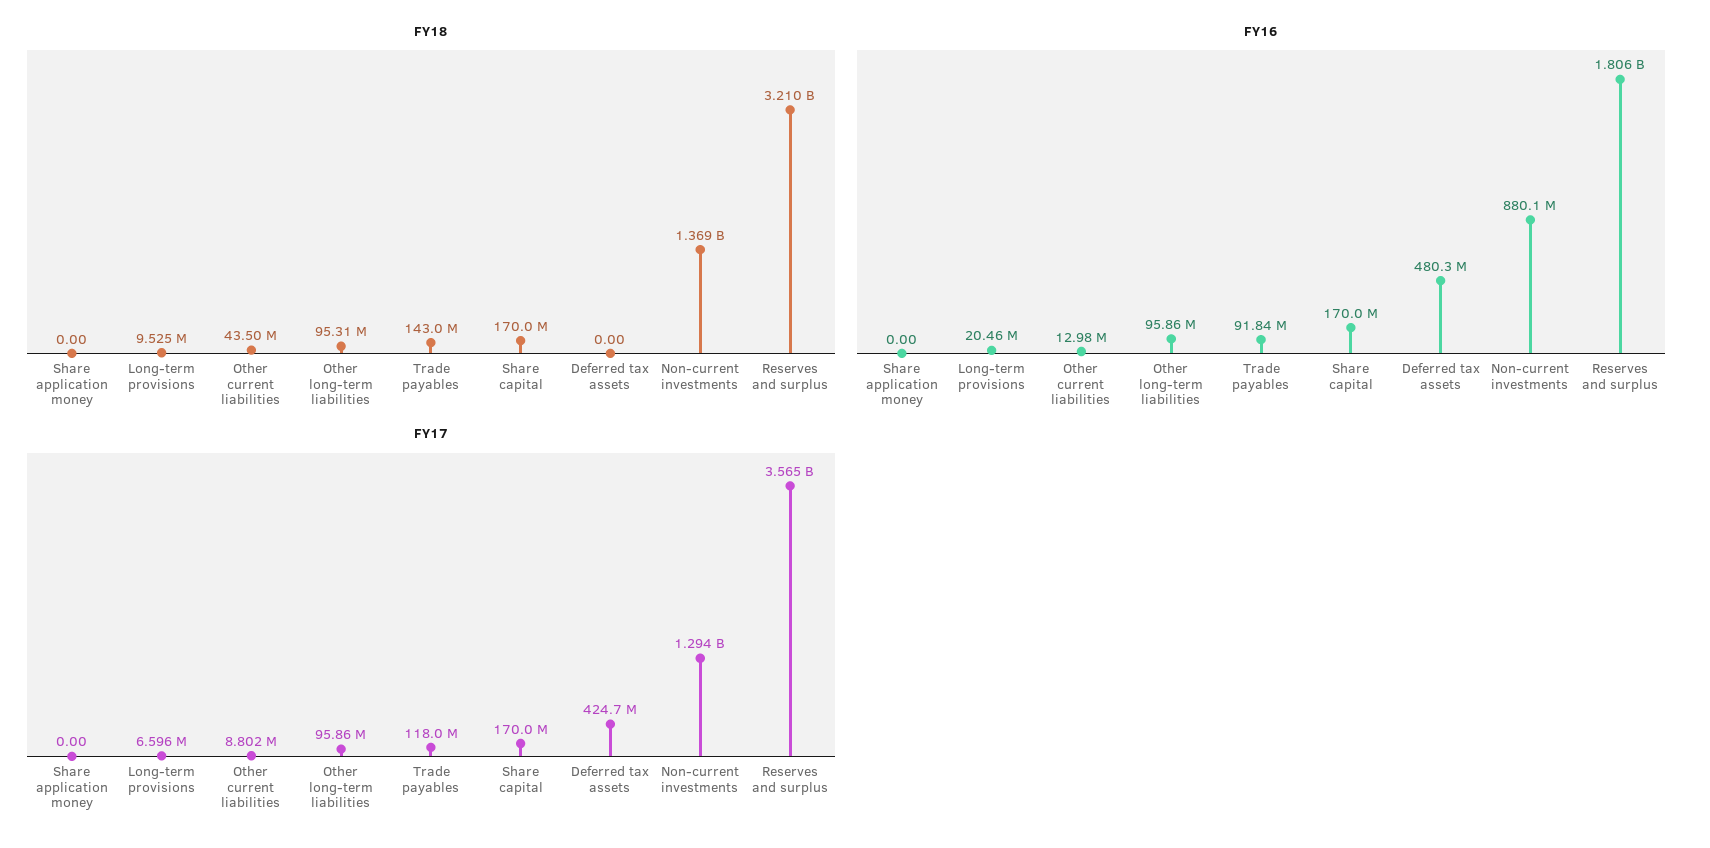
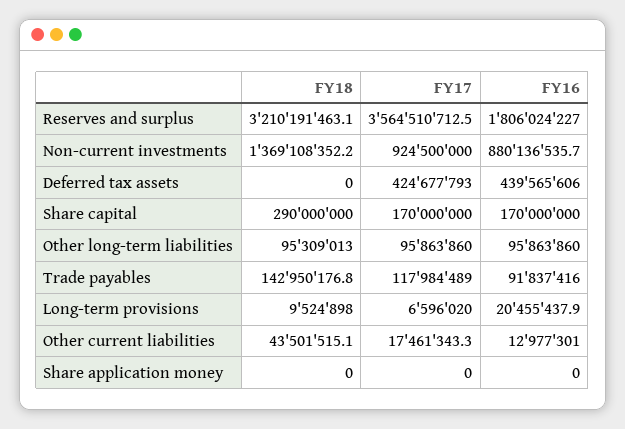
FY18, Share capital: 170000000 -> 290000000
FY16, Deferred tax assets: 480300000 -> 439565606
FY17, Other current liabilities: 8802000 -> 17461343.3
FY17, Non-current investments: 1294000000 -> 924500000

